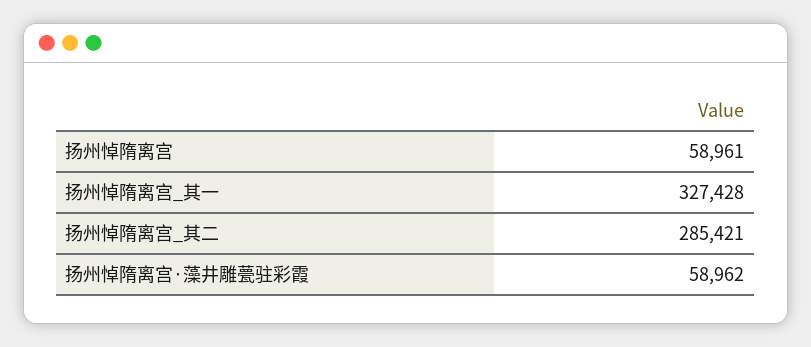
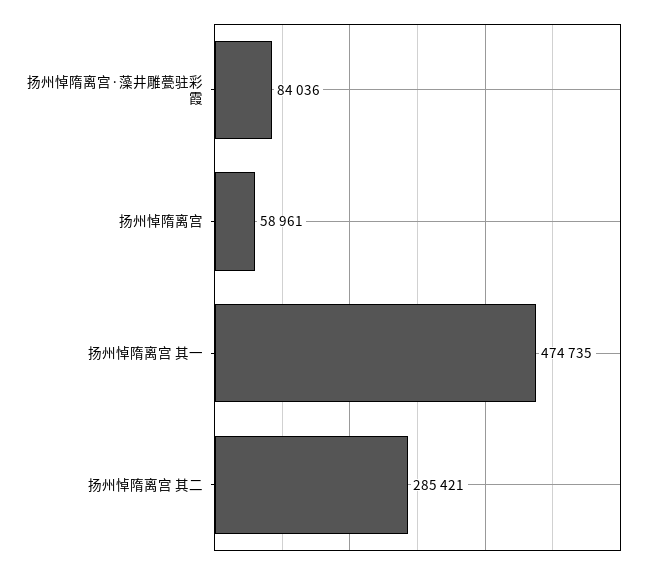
扬州悼隋离宫_其一: 327428 -> 474735
扬州悼隋离宫·藻井雕甍驻彩霞: 58962 -> 84036

